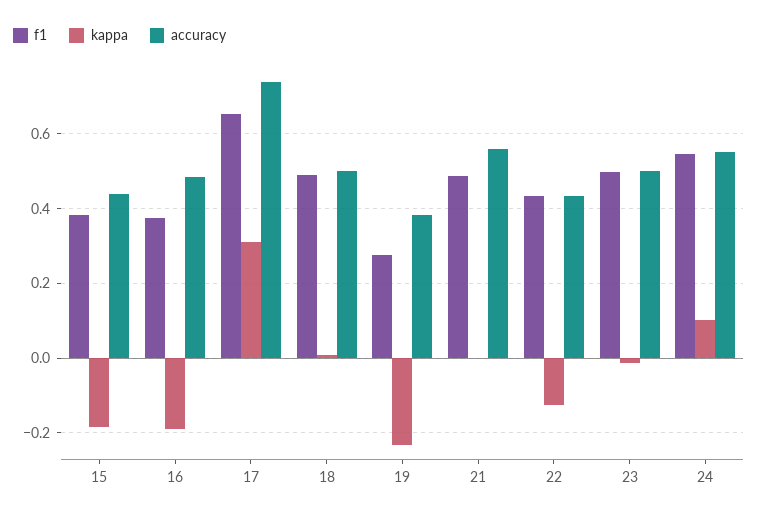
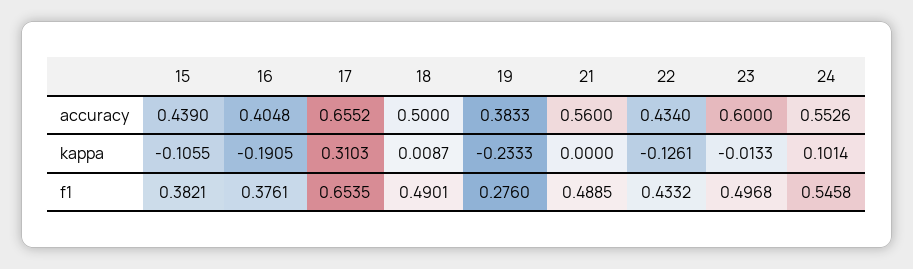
kappa, 15: -0.18 -> -0.1055
accuracy, 16: 0.48 -> 0.4048
accuracy, 17: 0.74 -> 0.6552
accuracy, 23: 0.5 -> 0.6

